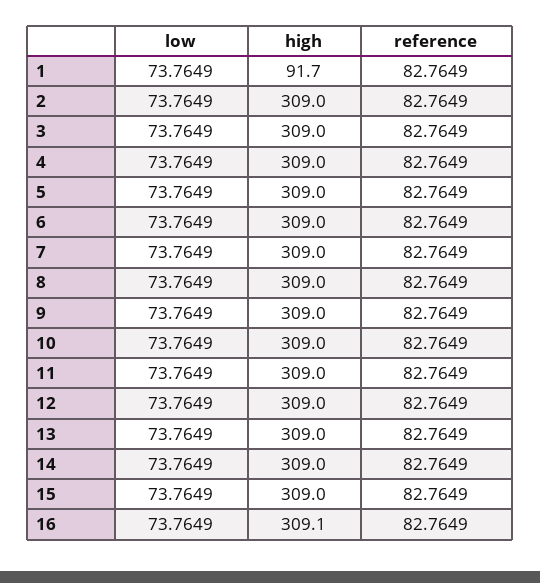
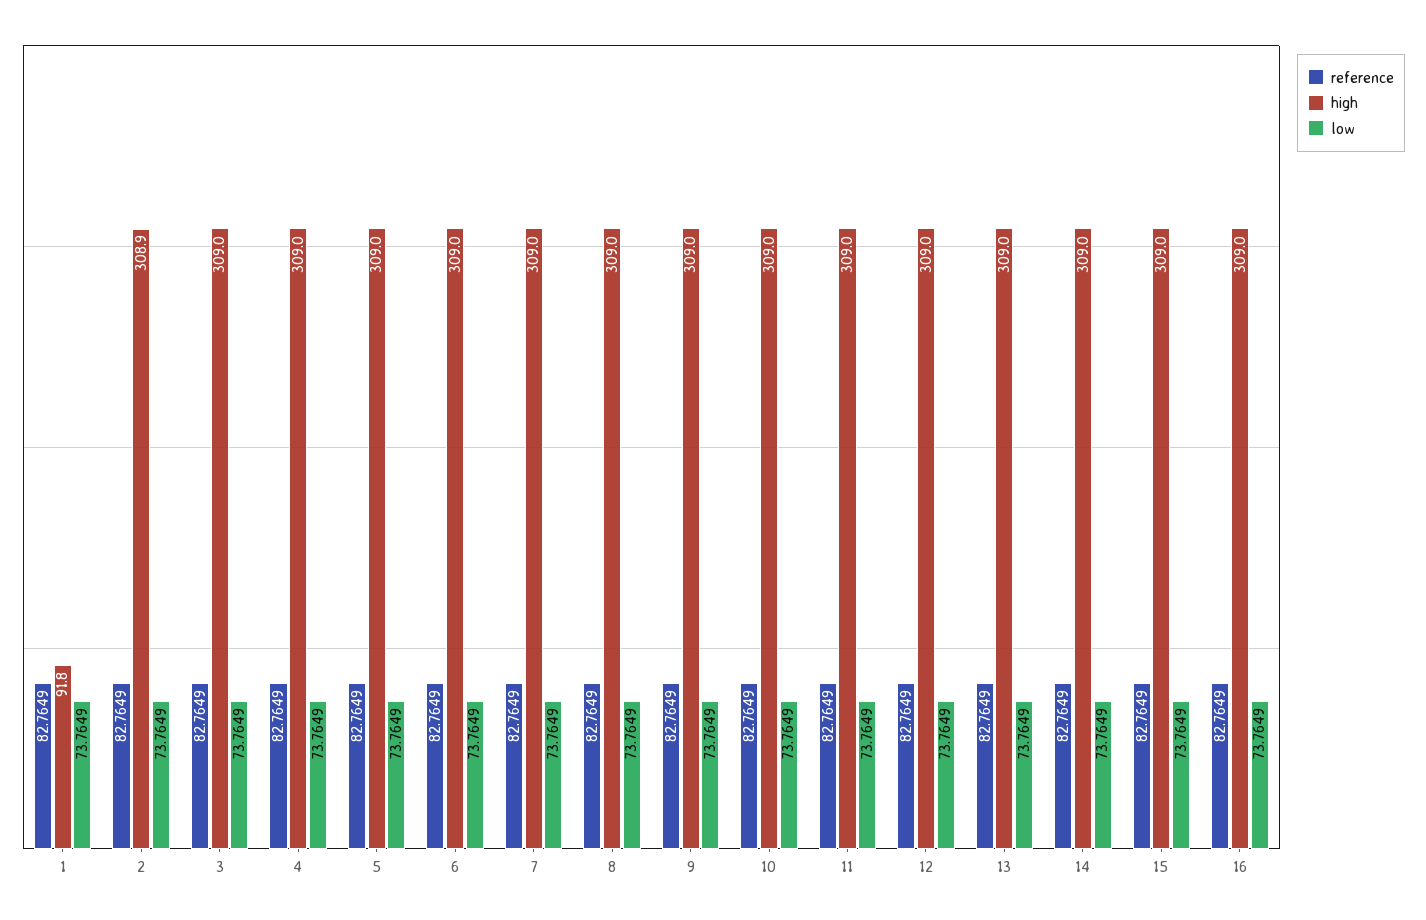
high, 1: 91.7 -> 91.8
high, 2: 309 -> 308.9
high, 16: 309.1 -> 309

